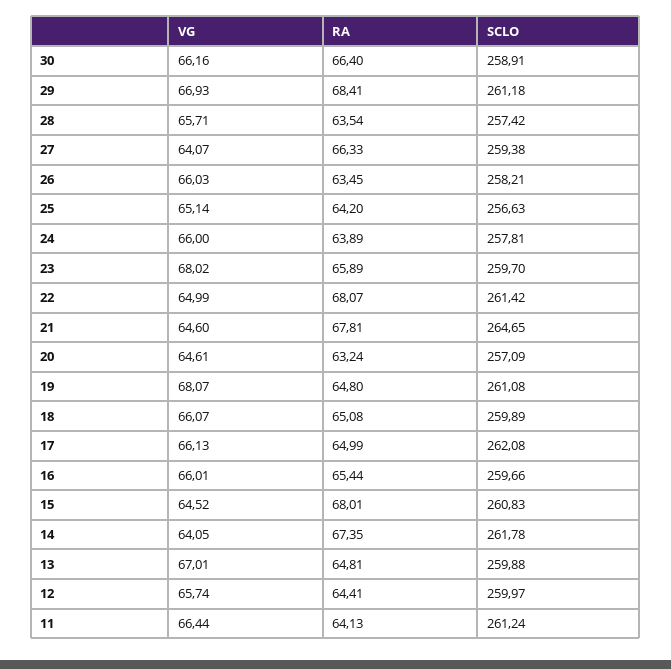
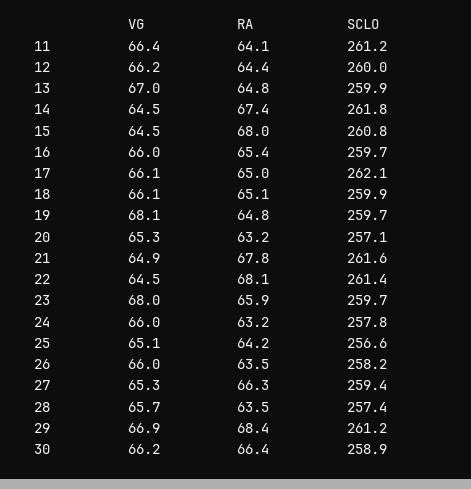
VG, 27: 64.07 -> 65.3
RA, 24: 63.89 -> 63.2
VG, 22: 64.99 -> 64.5
VG, 21: 64.6 -> 64.9
SCLO, 21: 264.65 -> 261.6
VG, 20: 64.61 -> 65.3
SCLO, 19: 261.08 -> 259.7
VG, 14: 64.05 -> 64.5
VG, 12: 65.74 -> 66.2

